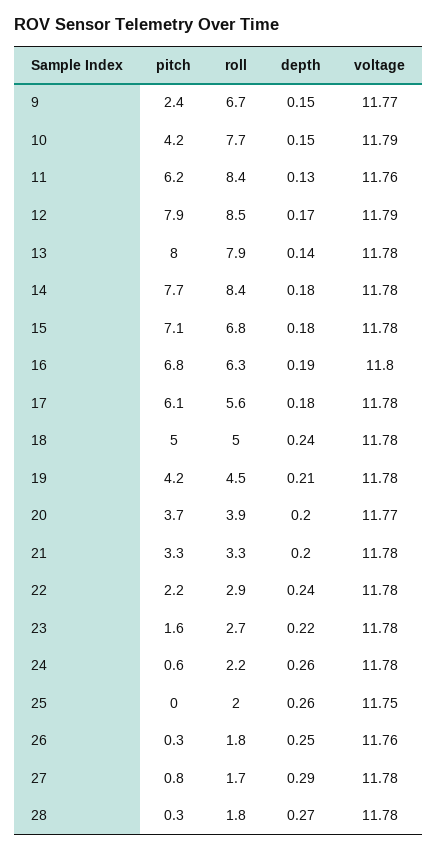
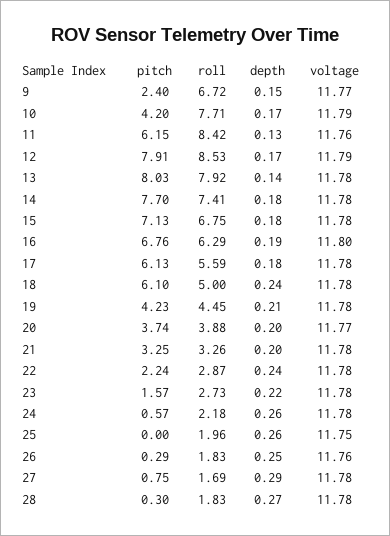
depth, 10: 0.15 -> 0.17
roll, 14: 8.4 -> 7.41
pitch, 18: 5 -> 6.1

